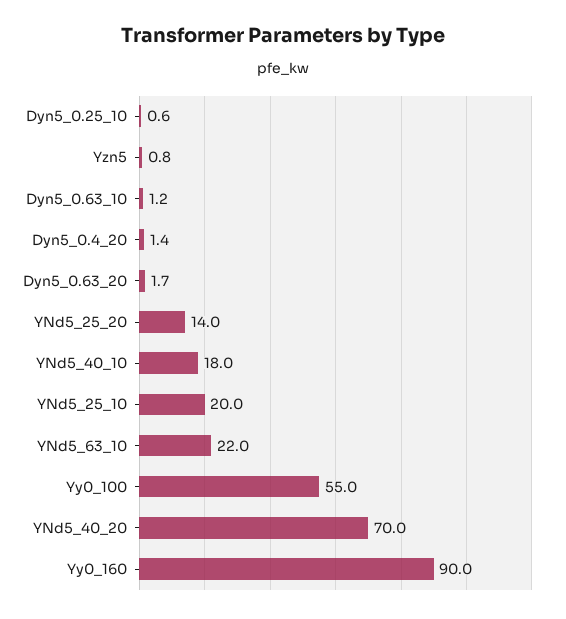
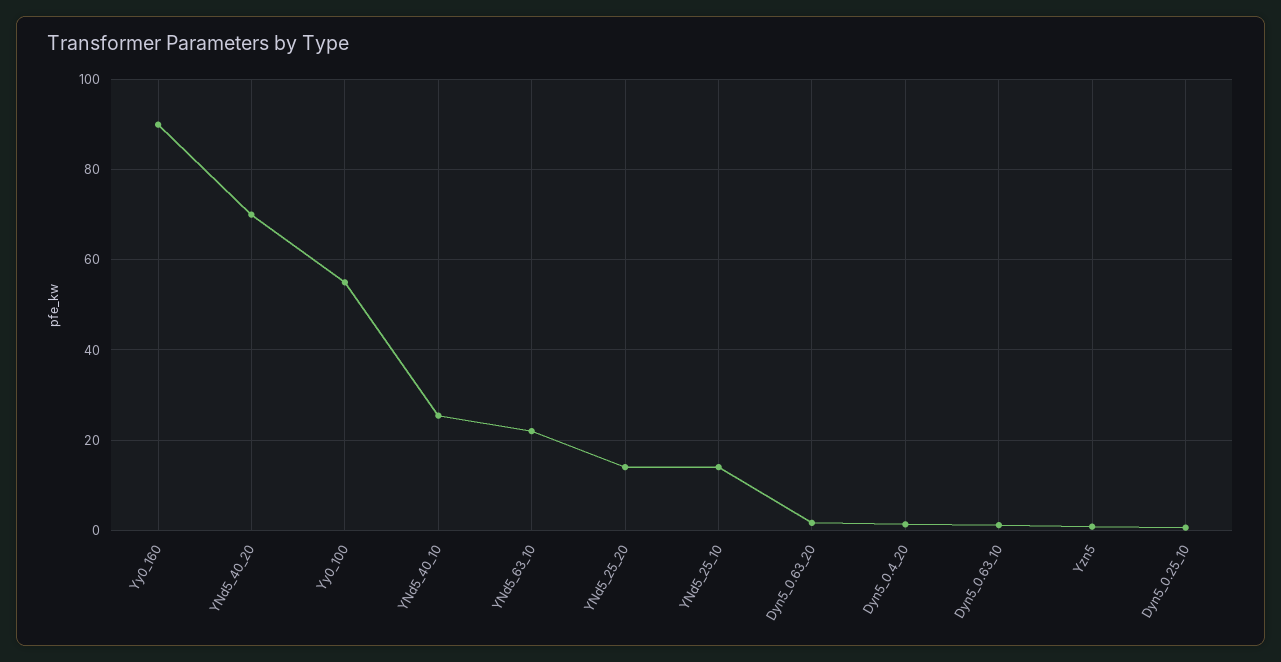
YNd5_40_10: 18 -> 26
YNd5_25_10: 20 -> 14

